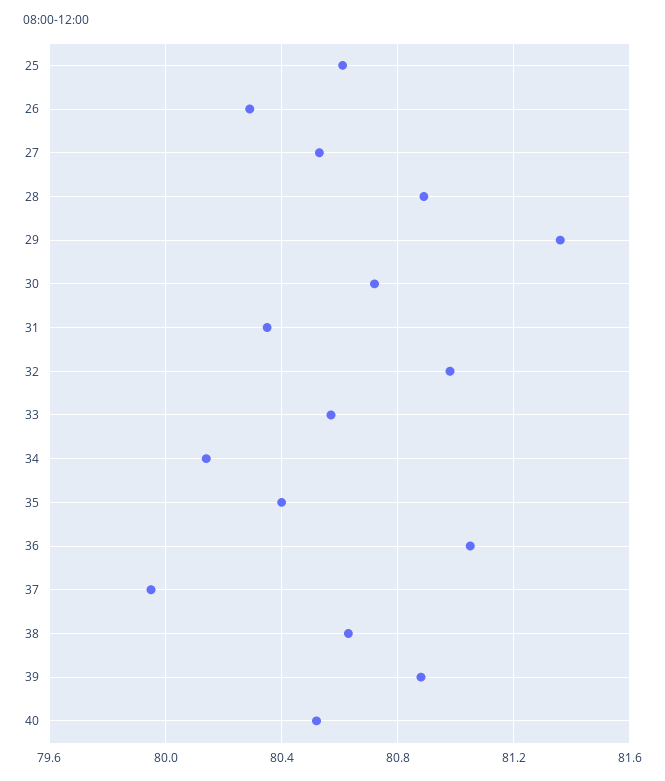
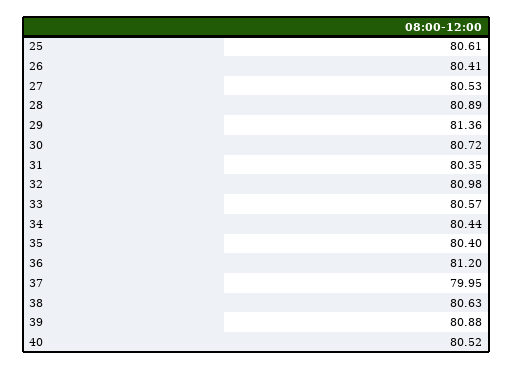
26: 80.3 -> 80.41
34: 80.15 -> 80.44
36: 81.05 -> 81.2

